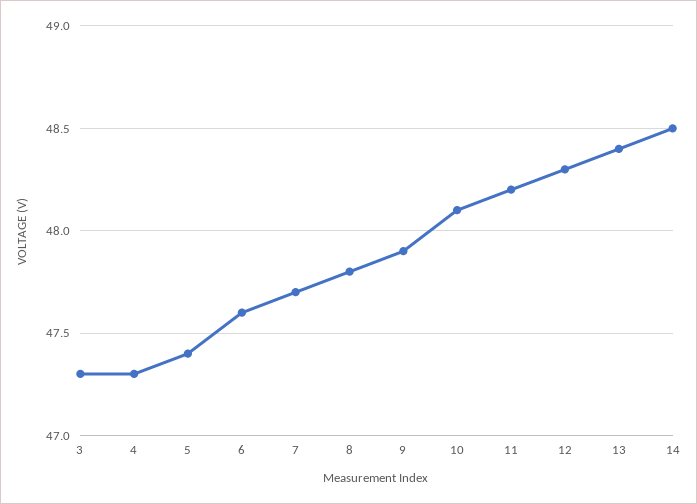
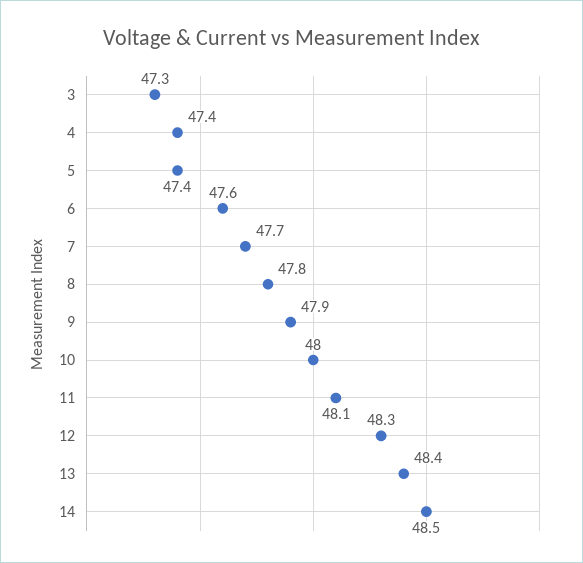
4: 47.3 -> 47.4
10: 48.1 -> 48
11: 48.2 -> 48.1

